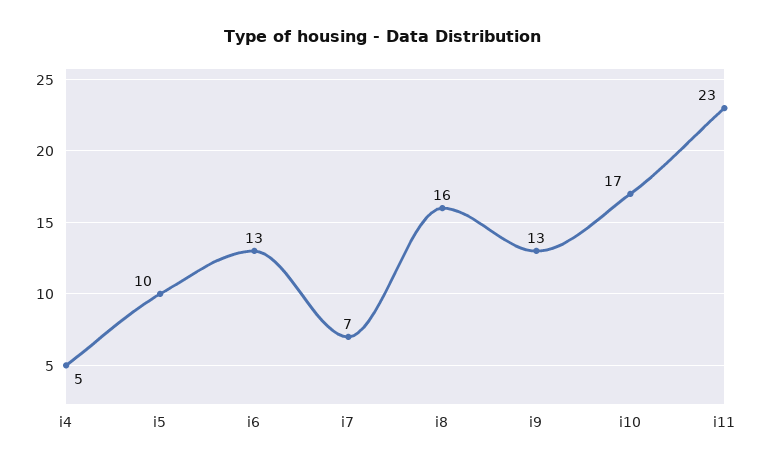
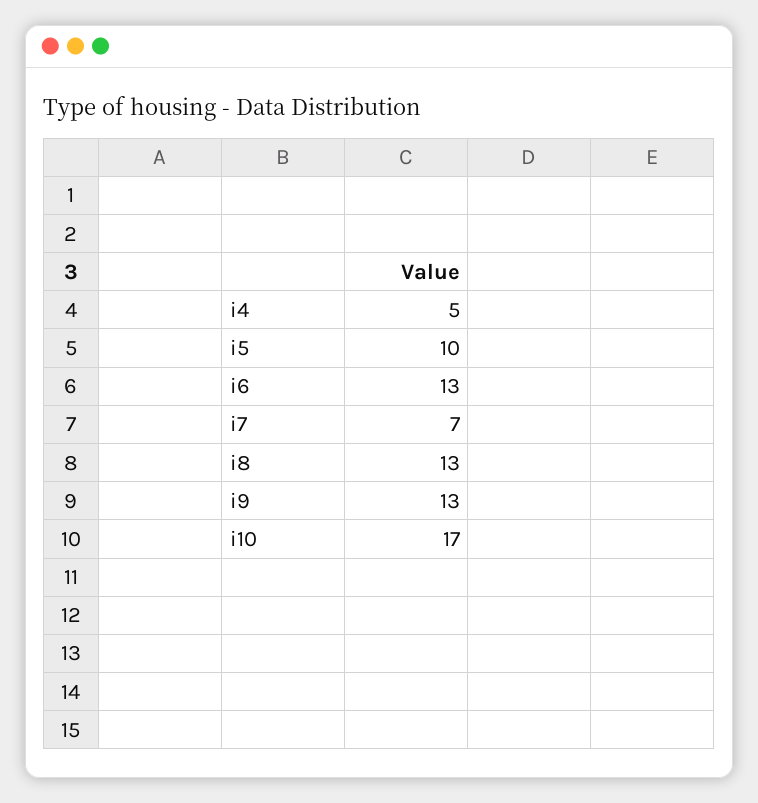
i8: 16 -> 13
i11: 23 -> none

